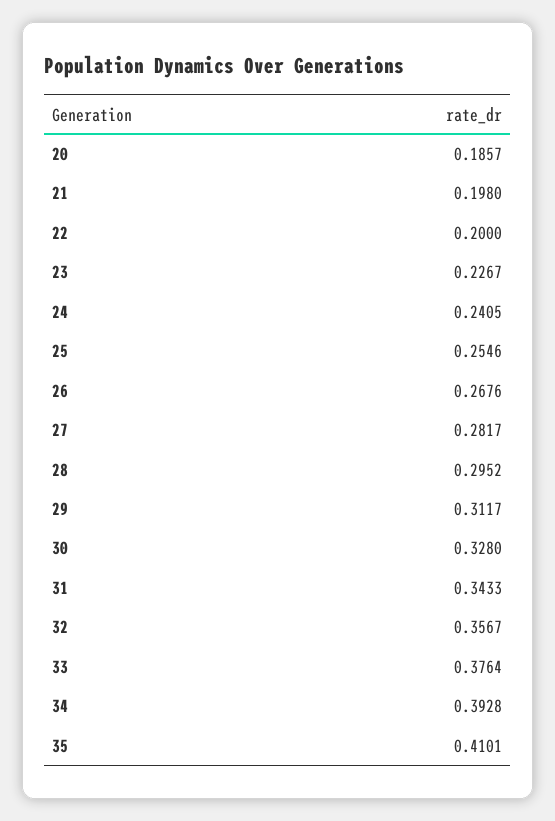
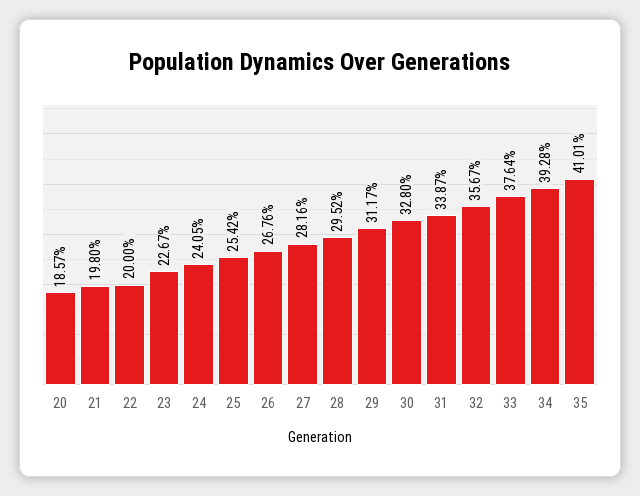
25: 0.2546 -> 0.2542
27: 0.2817 -> 0.2816
31: 0.3433 -> 0.3387

